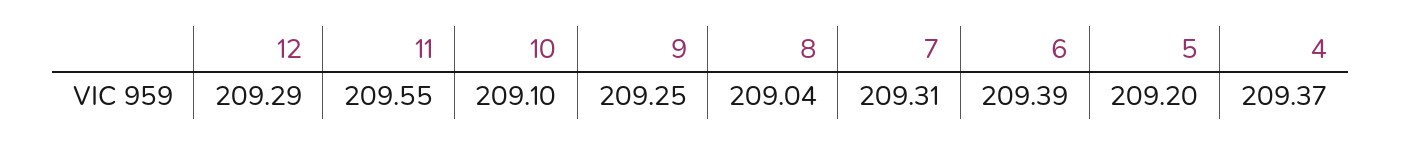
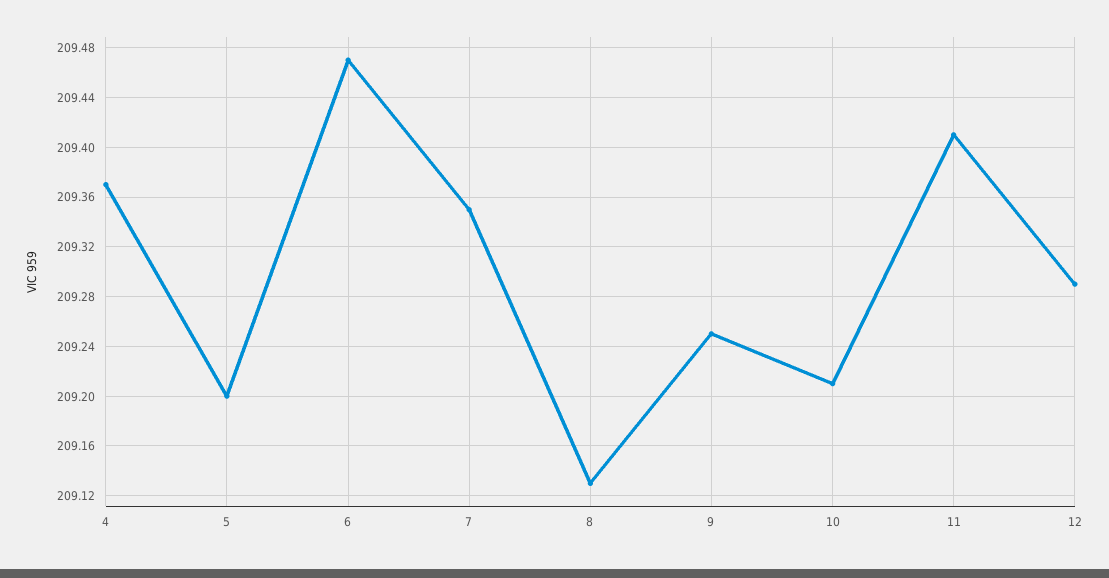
11: 209.55 -> 209.41
10: 209.1 -> 209.21
8: 209.04 -> 209.13
7: 209.31 -> 209.35
6: 209.39 -> 209.47

